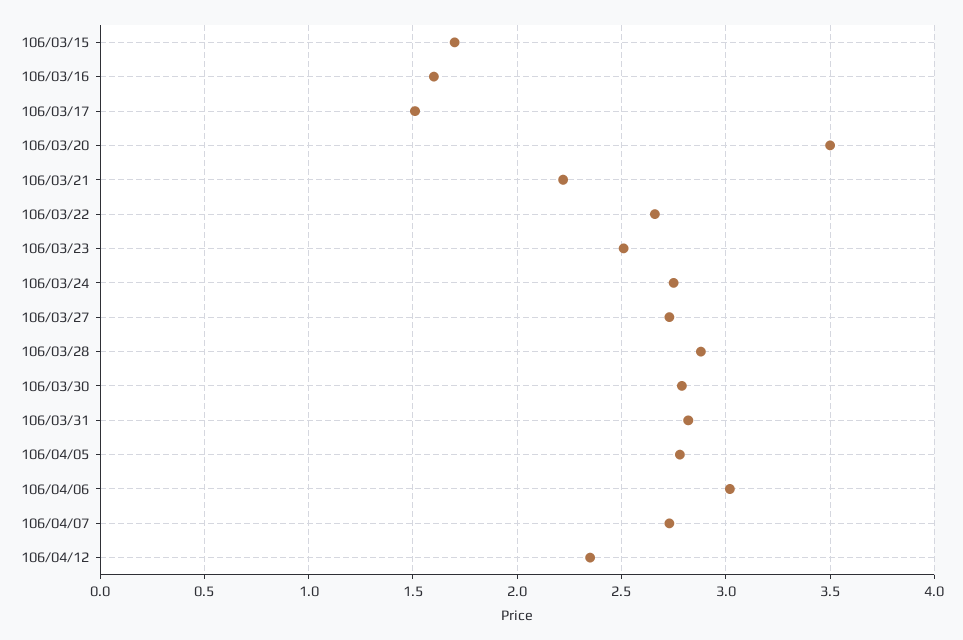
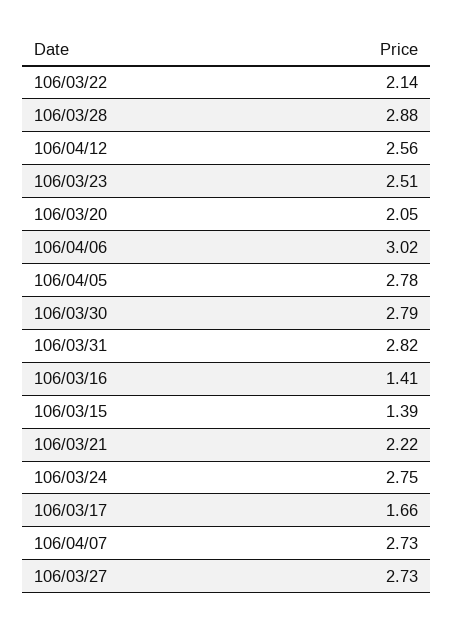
106/03/15: 1.7 -> 1.39
106/03/16: 1.6 -> 1.41
106/03/17: 1.5 -> 1.66
106/03/20: 3.5 -> 2.05
106/03/22: 2.65 -> 2.14
106/04/12: 2.35 -> 2.56

